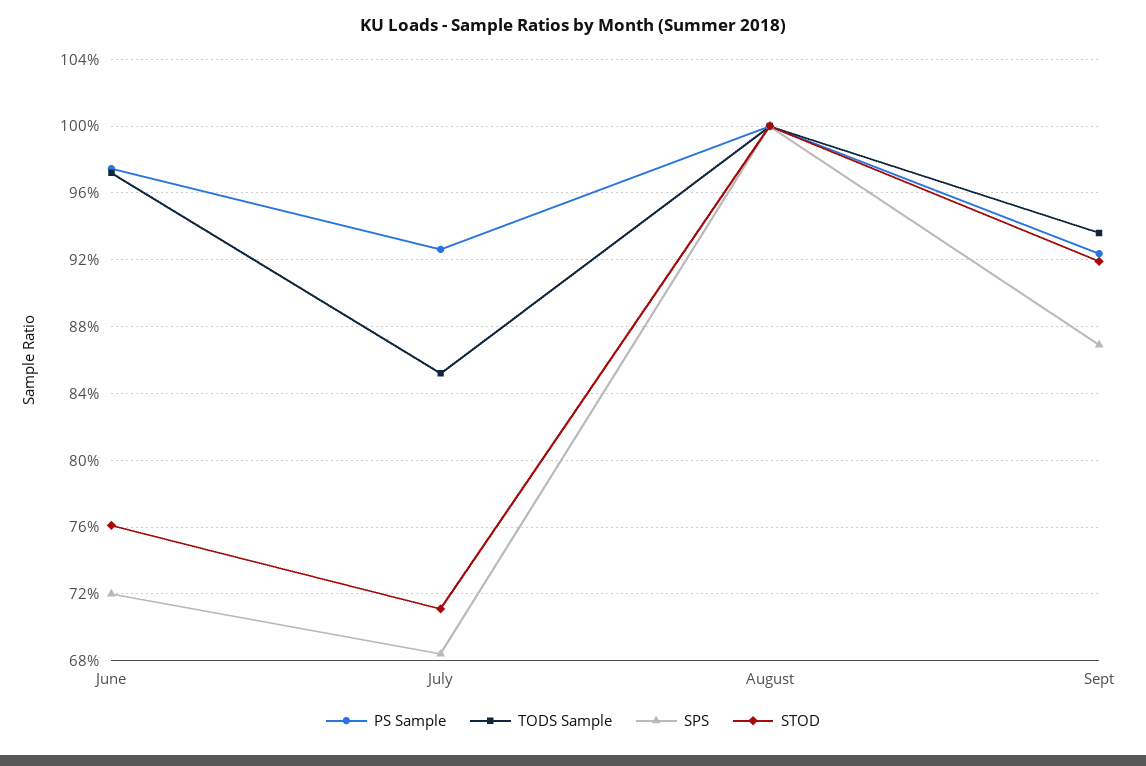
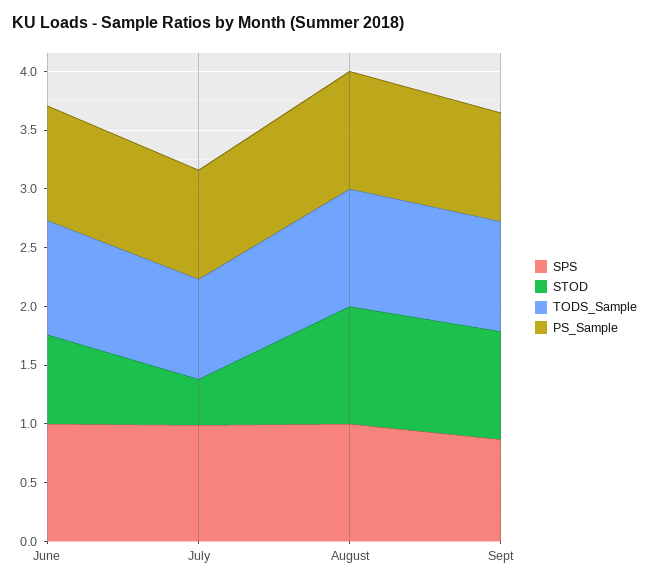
SPS, June: 0.72 -> 1
SPS, July: 0.685 -> 1
STOD, July: 0.71 -> 0.4

